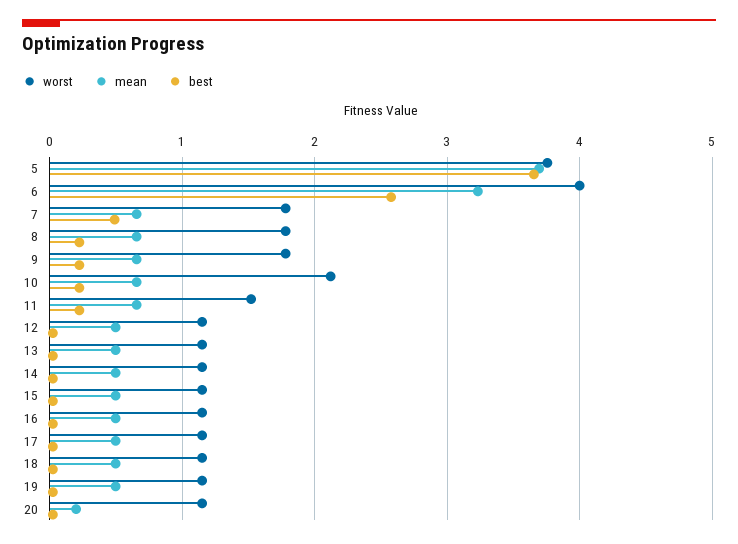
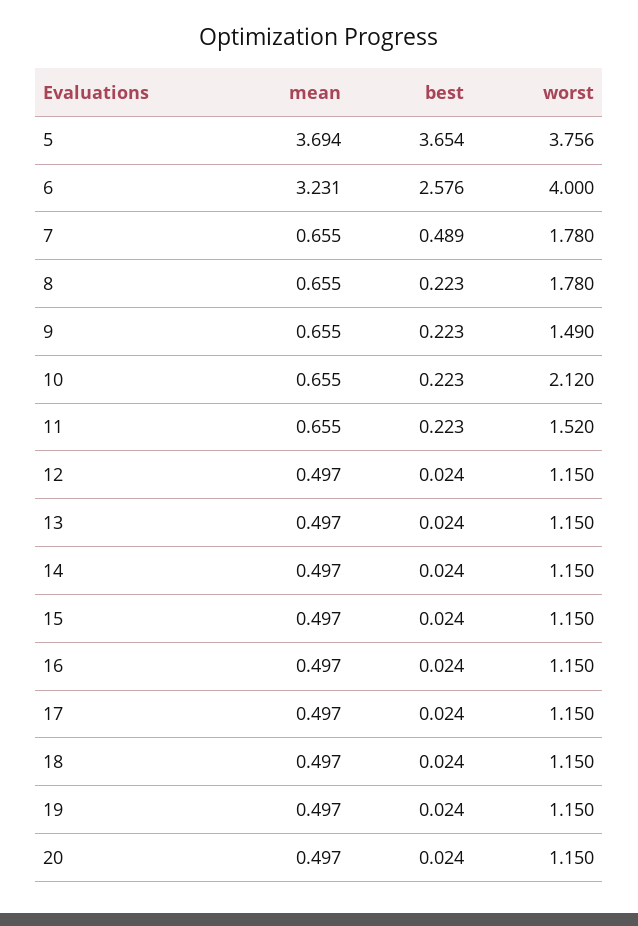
worst, 9: 1.8 -> 1.49
mean, 20: 0.2 -> 0.497

